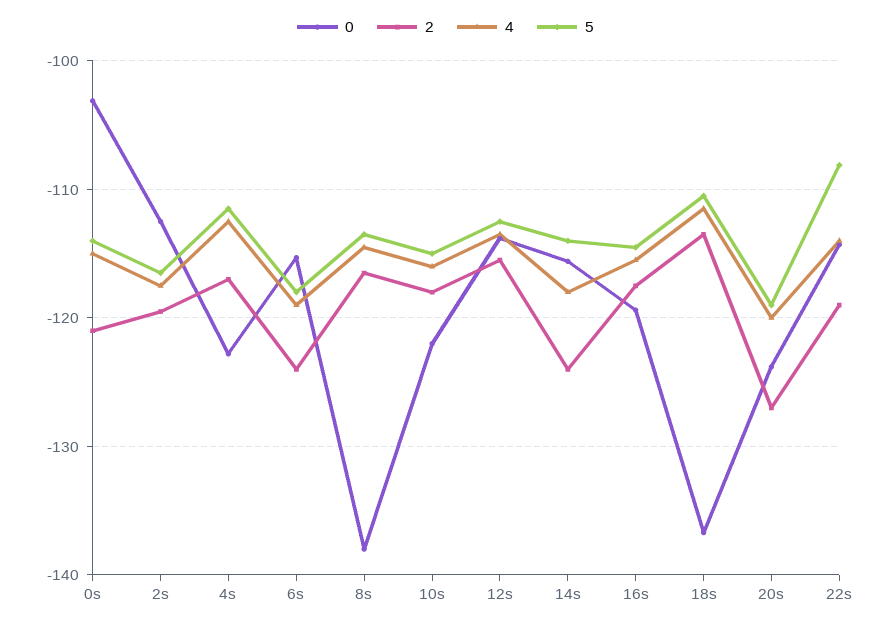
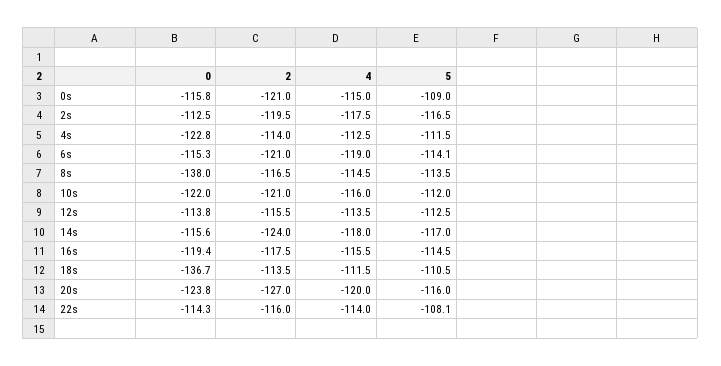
0, 0s: -103 -> -115.8
5, 0s: -114 -> -109
2, 4s: -117 -> -114
2, 6s: -124 -> -121
5, 6s: -118 -> -114.1
2, 10s: -118 -> -121
5, 10s: -115 -> -112
5, 14s: -114 -> -117
5, 20s: -119 -> -116
2, 22s: -119 -> -116

